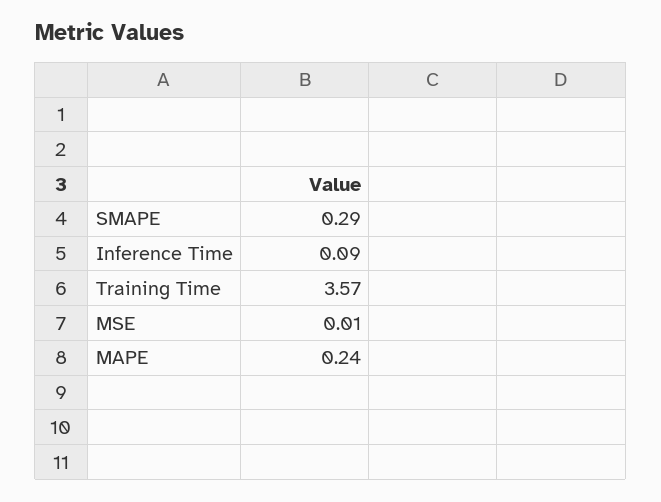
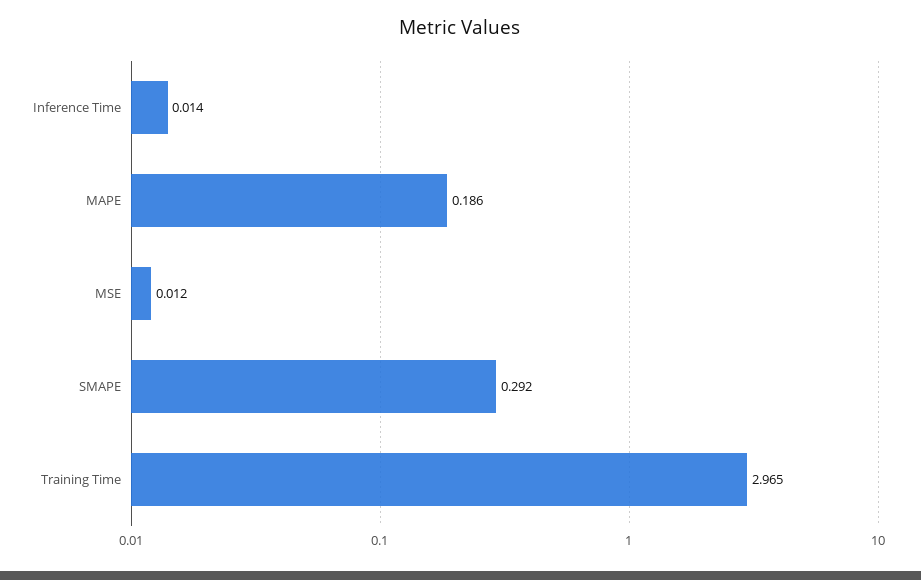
Inference Time: 0.09 -> 0.014
Training Time: 3.57 -> 2.965
MAPE: 0.24 -> 0.186

